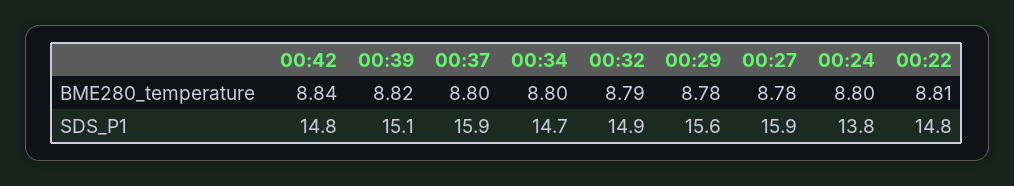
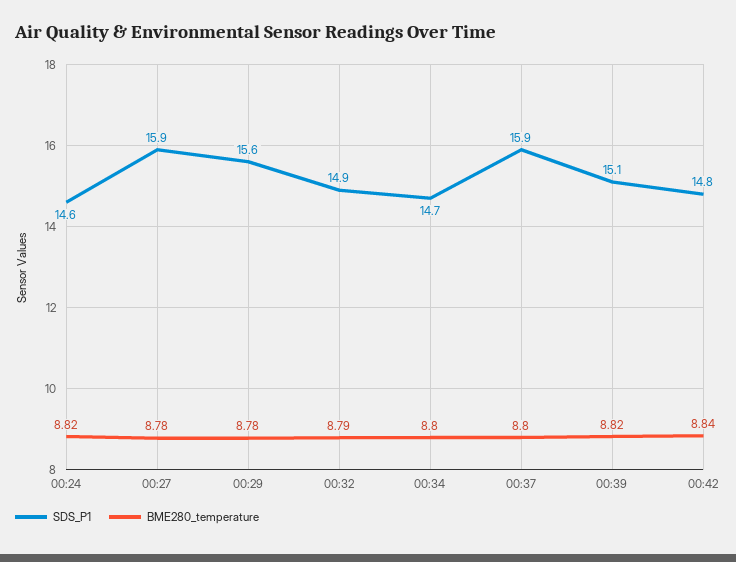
BME280_temperature, 00:24: 8.8 -> 8.82
BME280_temperature, 00:22: 8.81 -> none
SDS_P1, 00:24: 13.8 -> 14.6
SDS_P1, 00:22: 14.8 -> none

